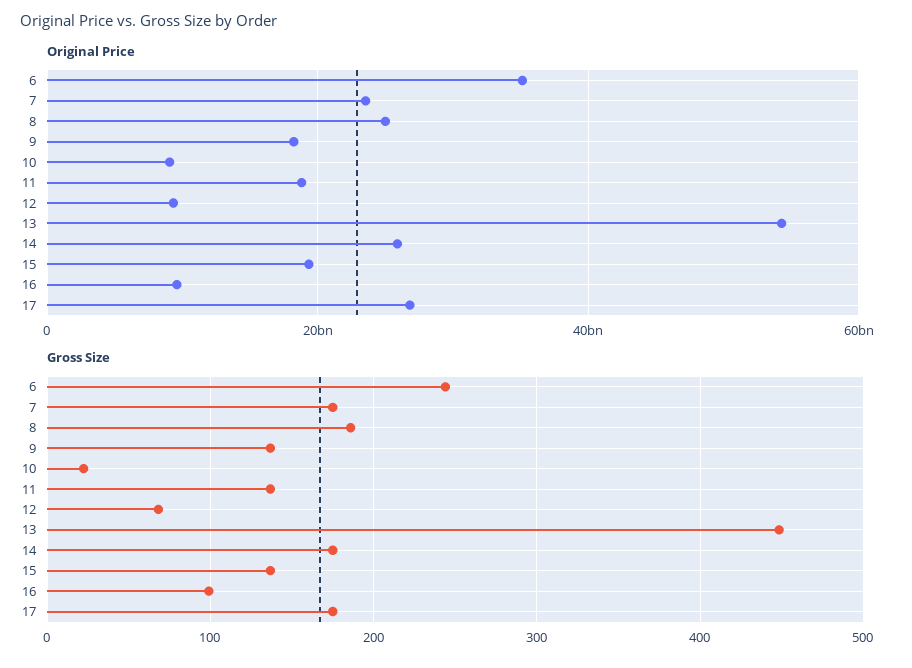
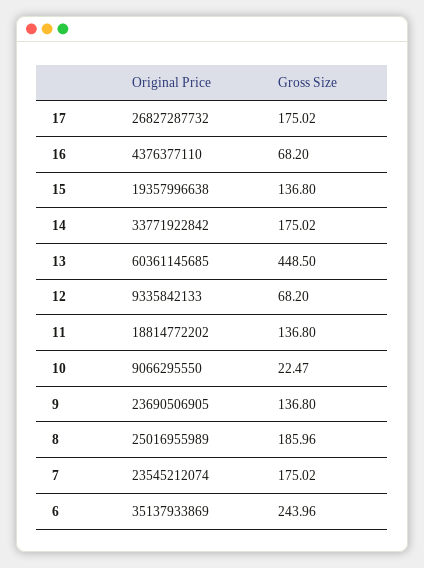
Original Price, 9: 18000000000 -> 23690506905
Original Price, 13: 54000000000 -> 60361145685
Original Price, 14: 26000000000 -> 33771922842
Original Price, 16: 10000000000 -> 4376377110
Gross Size, 16: 100 -> 68.2

